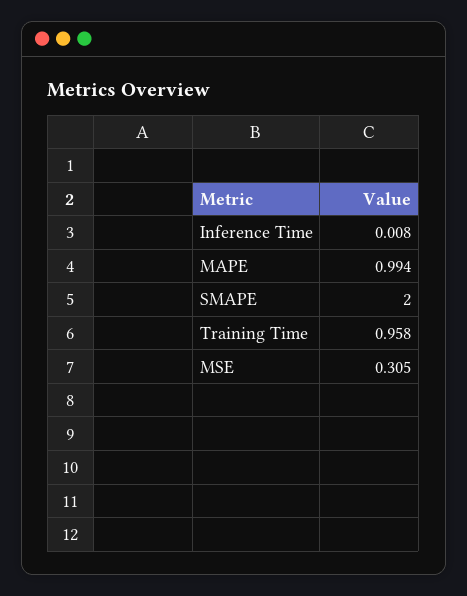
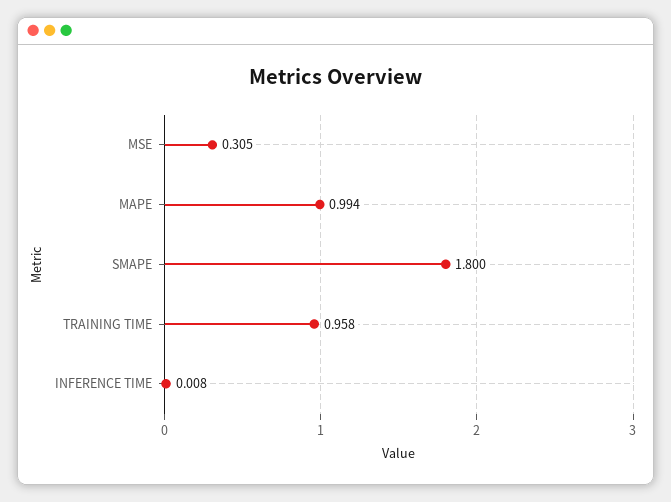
SMAPE: 2 -> 1.8

